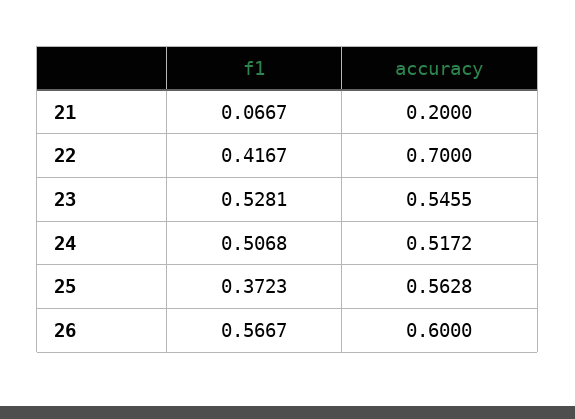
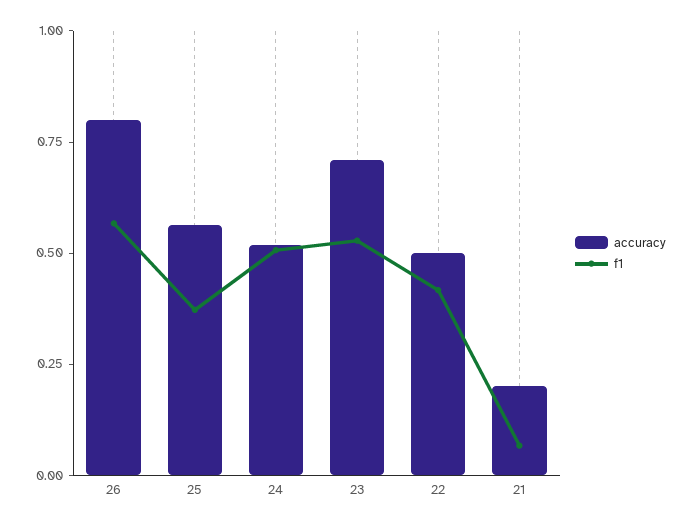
accuracy, 22: 0.7 -> 0.5
accuracy, 23: 0.5455 -> 0.7
accuracy, 26: 0.6 -> 0.8

